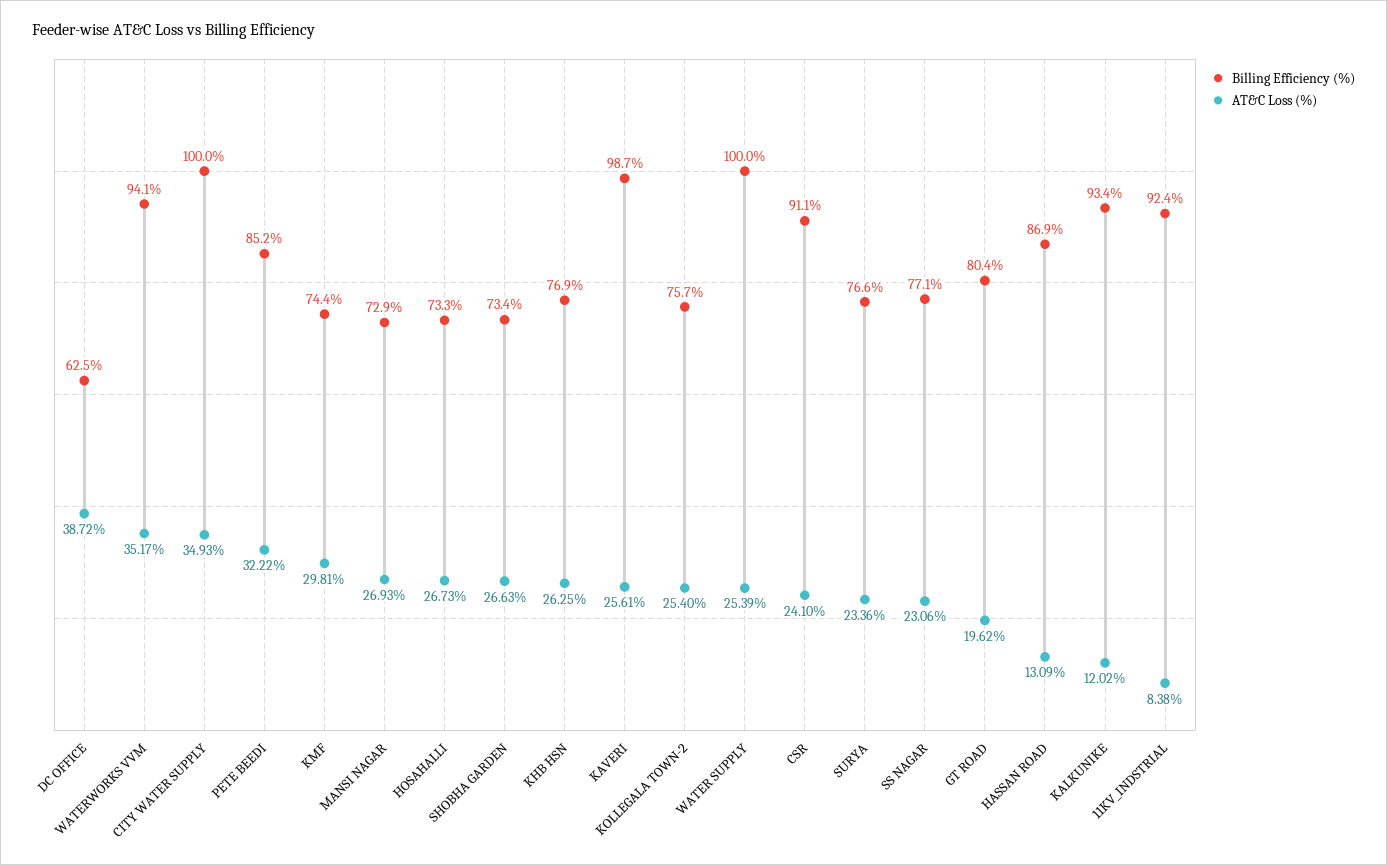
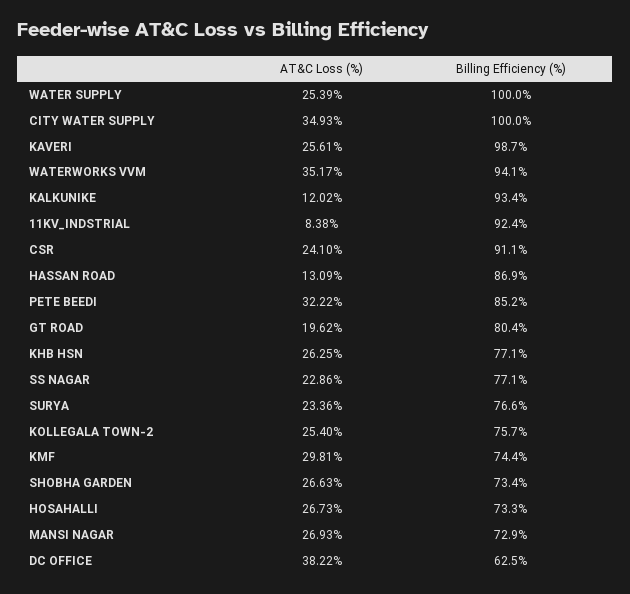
AT&C Loss (%), DC OFFICE: 38.72 -> 38.22
Billing Efficiency (%), KHB HSN: 76.9 -> 77.1
AT&C Loss (%), SS NAGAR: 23.06 -> 22.86

